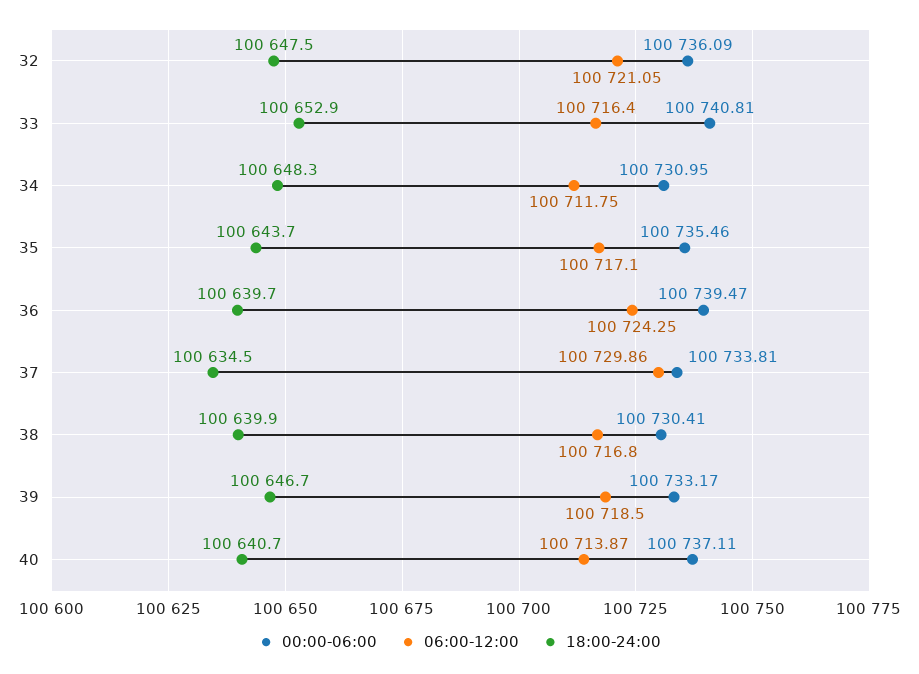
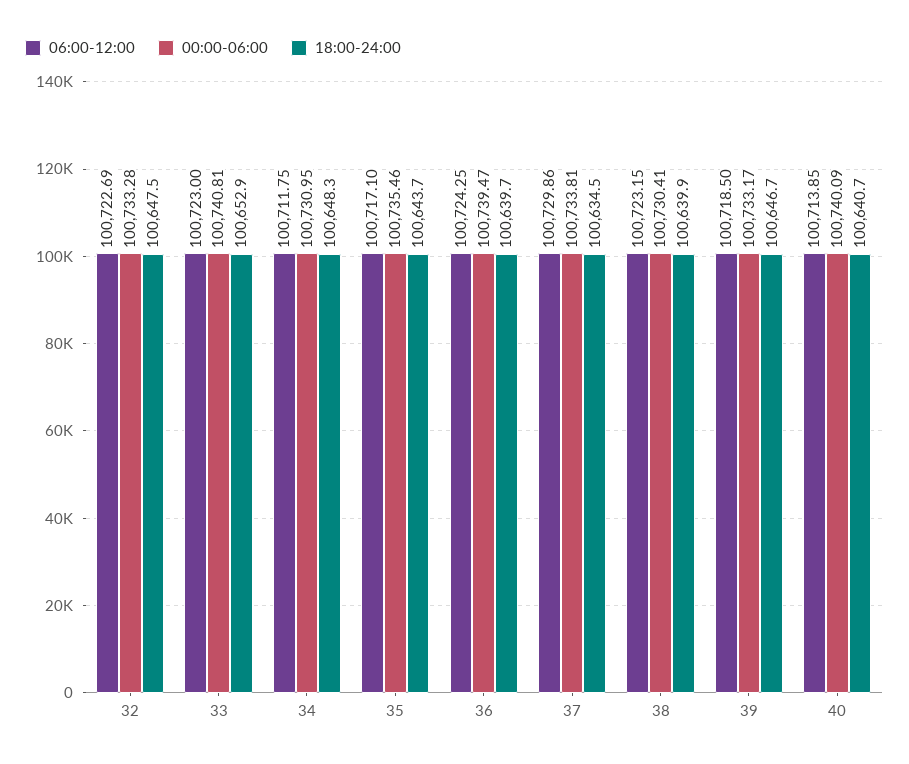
00:00-06:00, 32: 100736.09 -> 100733.28
06:00-12:00, 32: 100721.05 -> 100722.69
06:00-12:00, 33: 100716.4 -> 100723
06:00-12:00, 38: 100716.8 -> 100723.15
00:00-06:00, 40: 100737.11 -> 100740.09
06:00-12:00, 40: 100713.87 -> 100713.85

